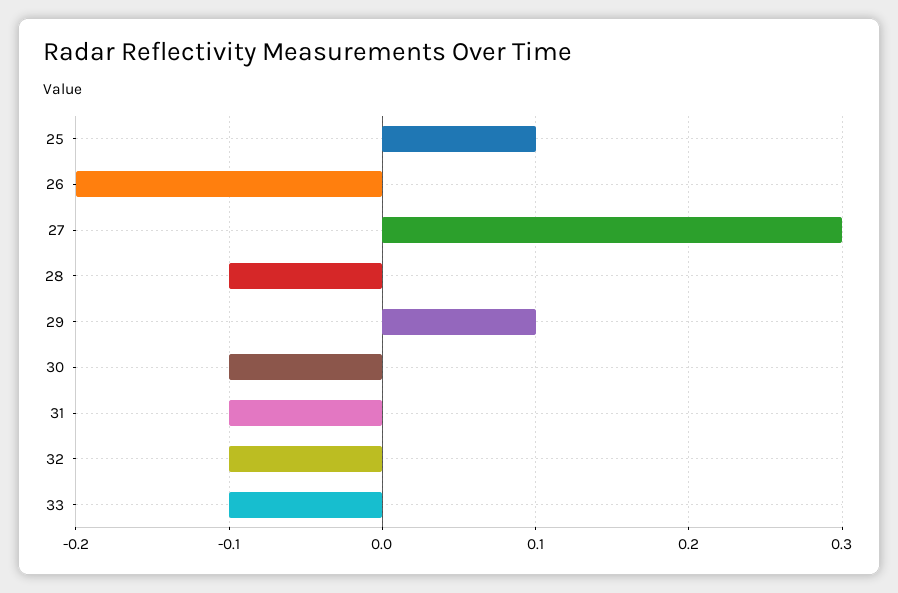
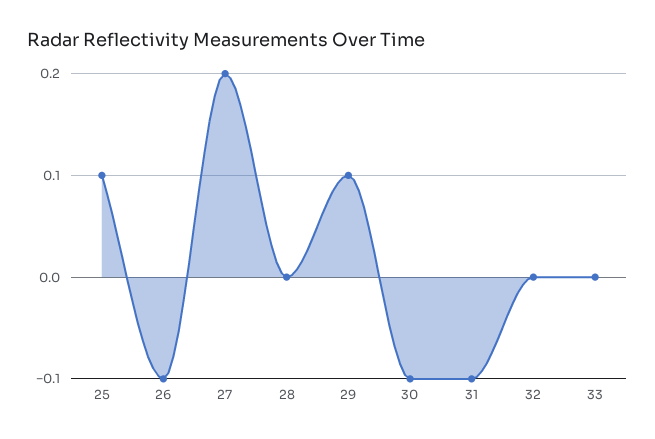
26: -0.2 -> -0.1
27: 0.3 -> 0.2
28: -0.1 -> 0
32: -0.1 -> 0
33: -0.1 -> 0

